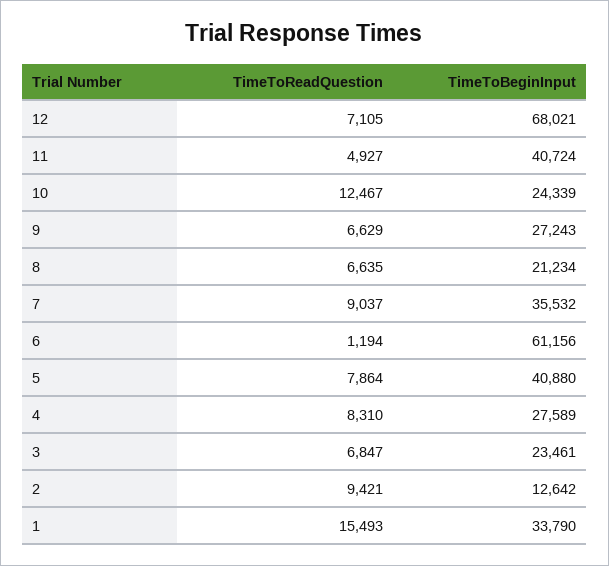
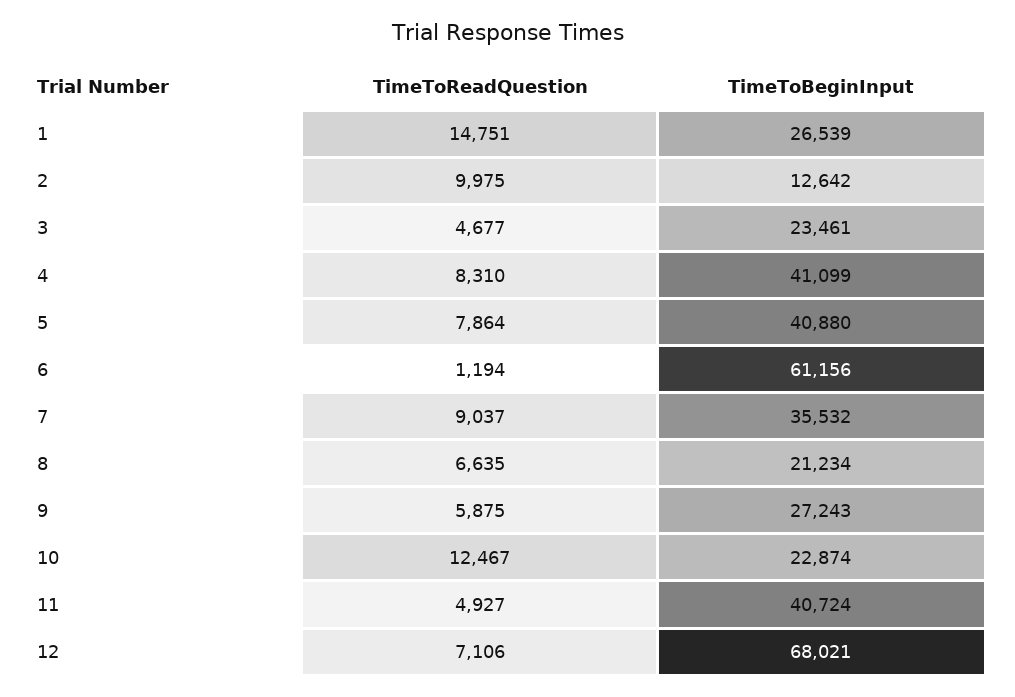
TimeToReadQuestion, 12: 7105 -> 7106
TimeToBeginInput, 10: 24339 -> 22874
TimeToReadQuestion, 9: 6629 -> 5875
TimeToBeginInput, 4: 27589 -> 41099
TimeToReadQuestion, 3: 6847 -> 4677
TimeToReadQuestion, 2: 9421 -> 9975
TimeToReadQuestion, 1: 15493 -> 14751
TimeToBeginInput, 1: 33790 -> 26539

